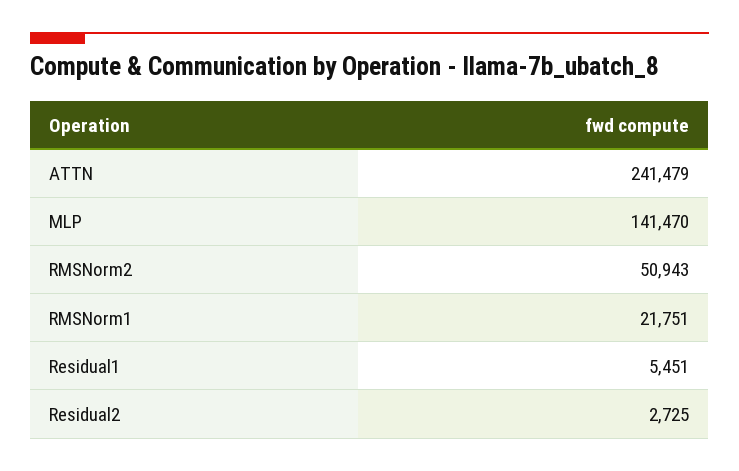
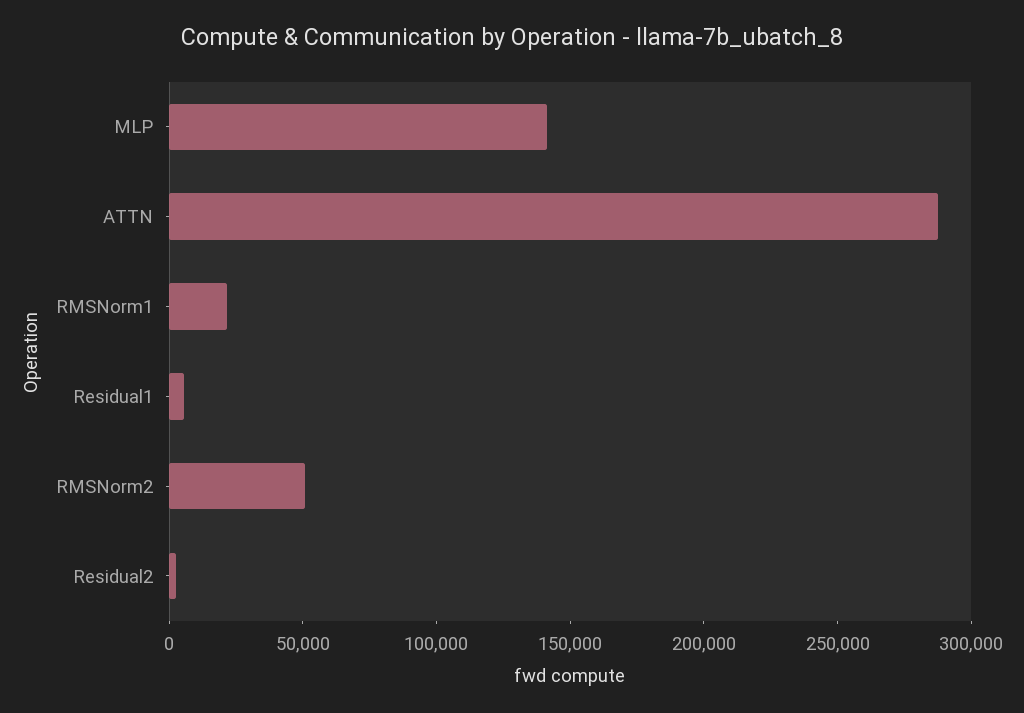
ATTN: 241479 -> 290000

